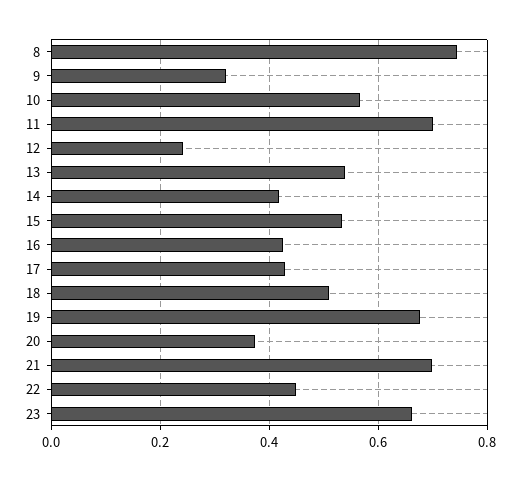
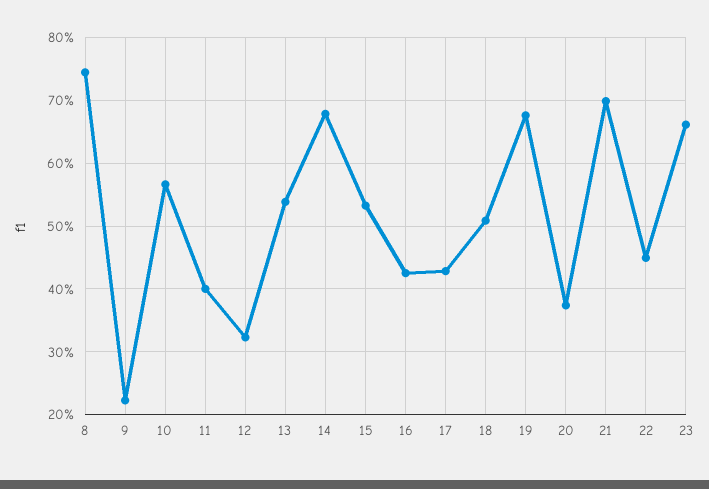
9: 0.32 -> 0.22
11: 0.7 -> 0.4
12: 0.24 -> 0.32
14: 0.42 -> 0.68

